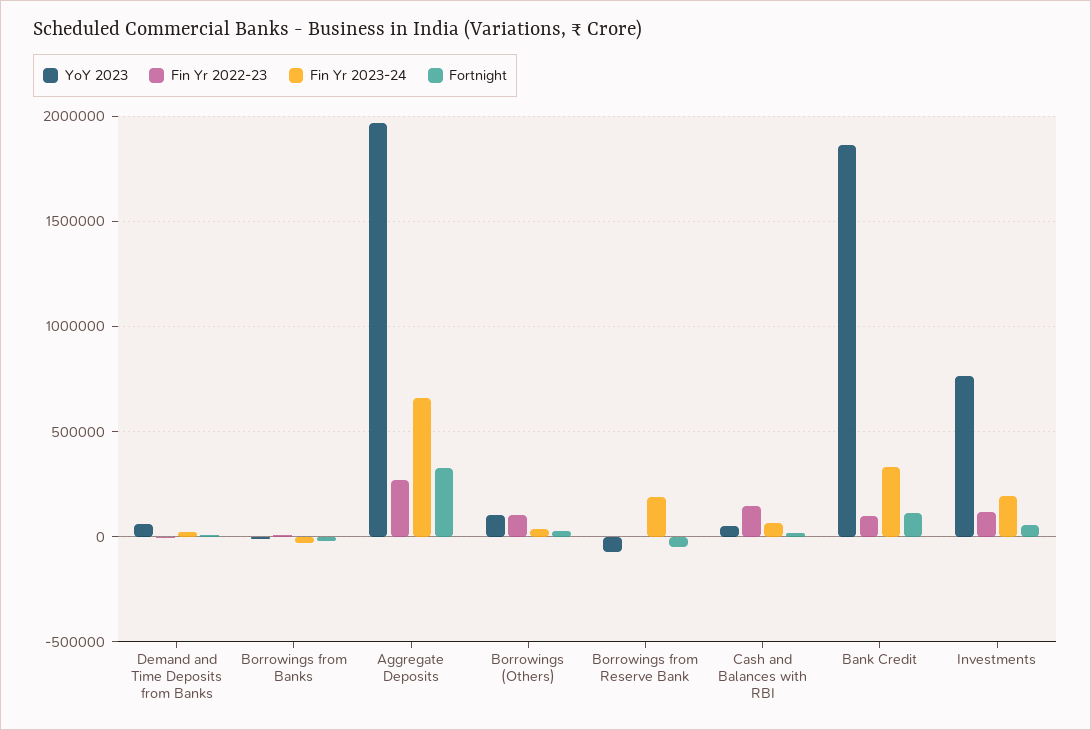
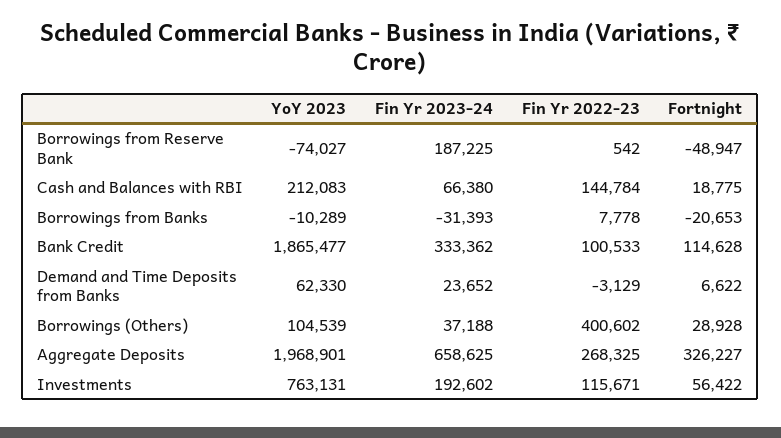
Fin Yr 2022-23, Borrowings (Others): 100000 -> 400602
YoY 2023, Cash and Balances with RBI: 50000 -> 212083

